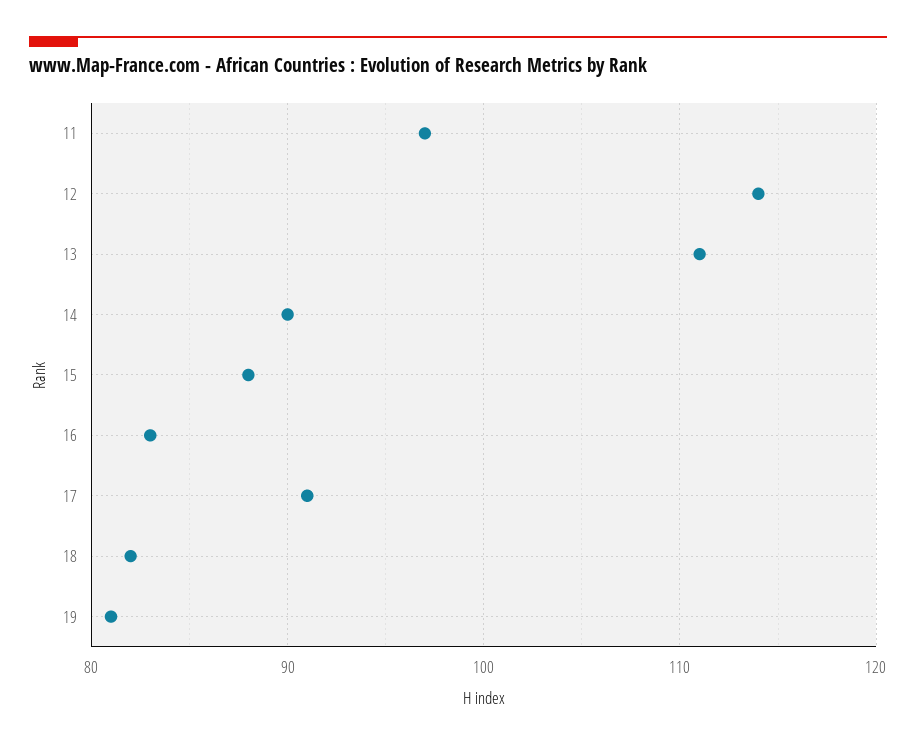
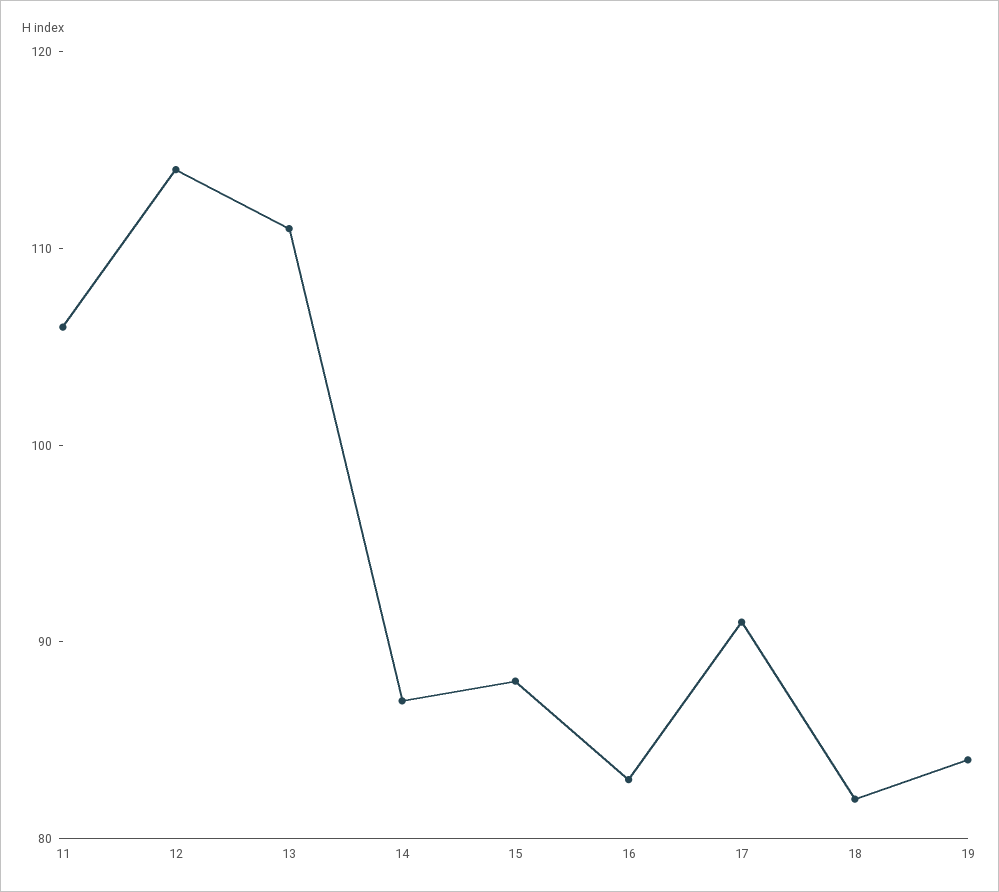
11: 97 -> 106
14: 90 -> 87
19: 81 -> 84

